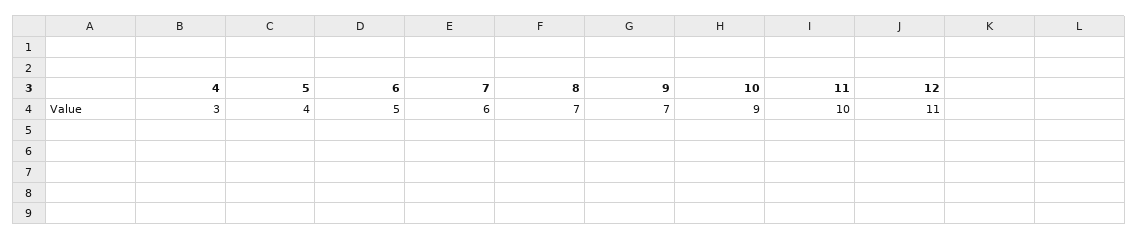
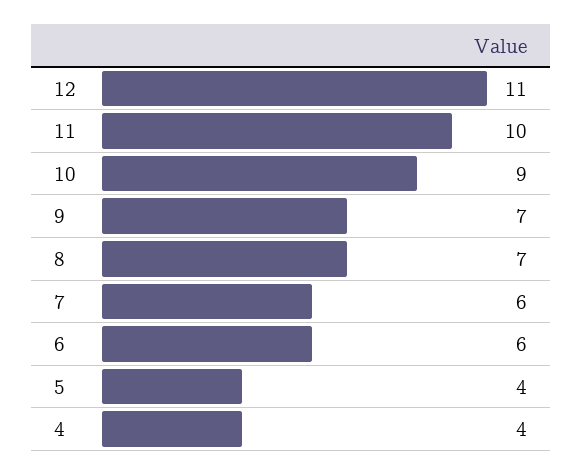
4: 3 -> 4
6: 5 -> 6

